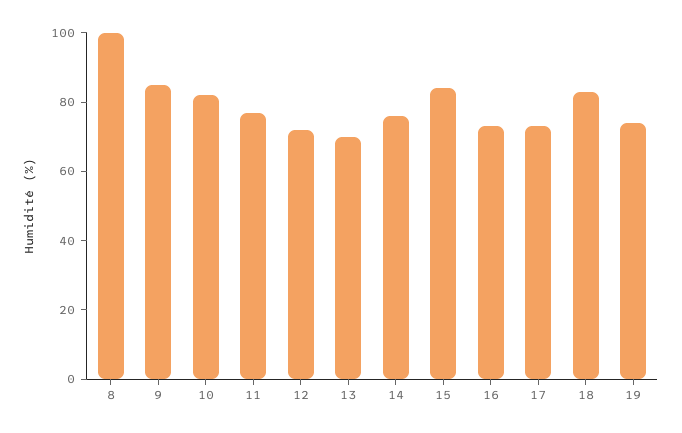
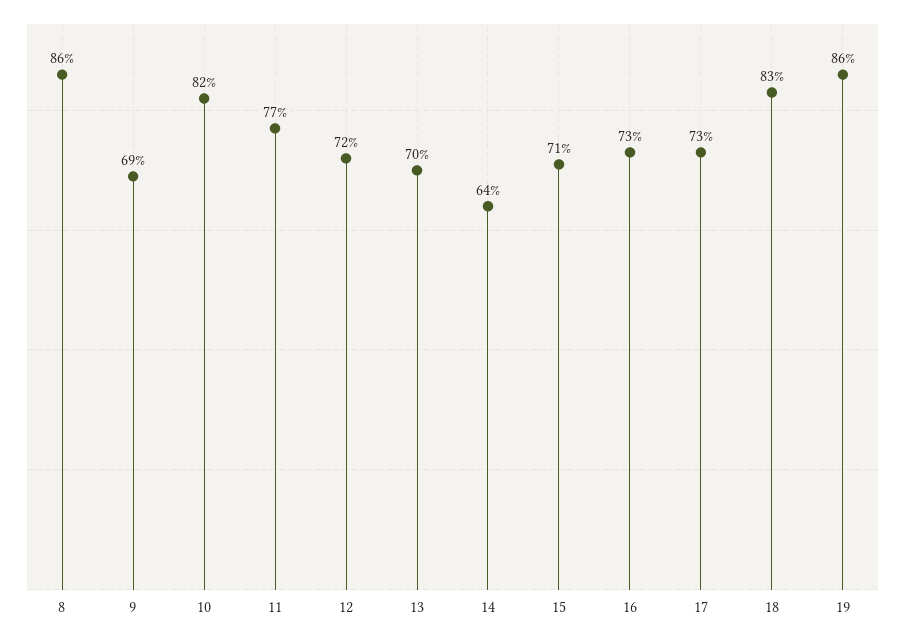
8: 100 -> 86
9: 85 -> 69
14: 75 -> 64
15: 85 -> 71
19: 75 -> 86

